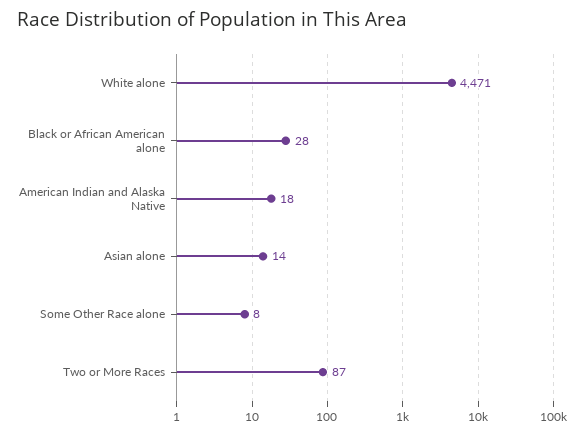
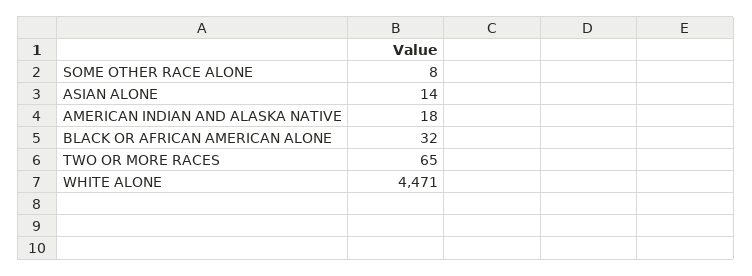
Black or African American alone: 28 -> 32
Two or More Races: 87 -> 65

